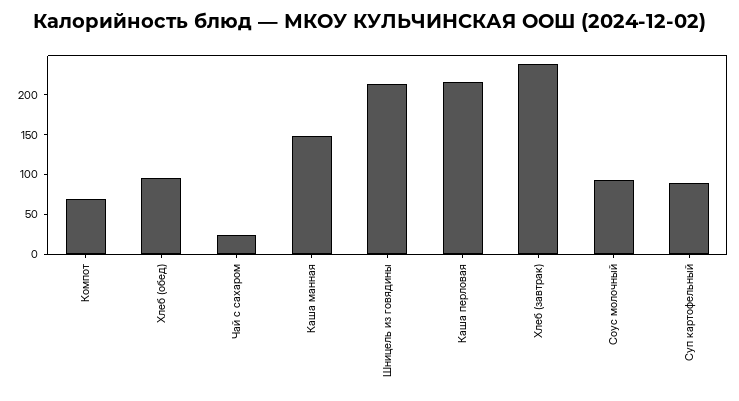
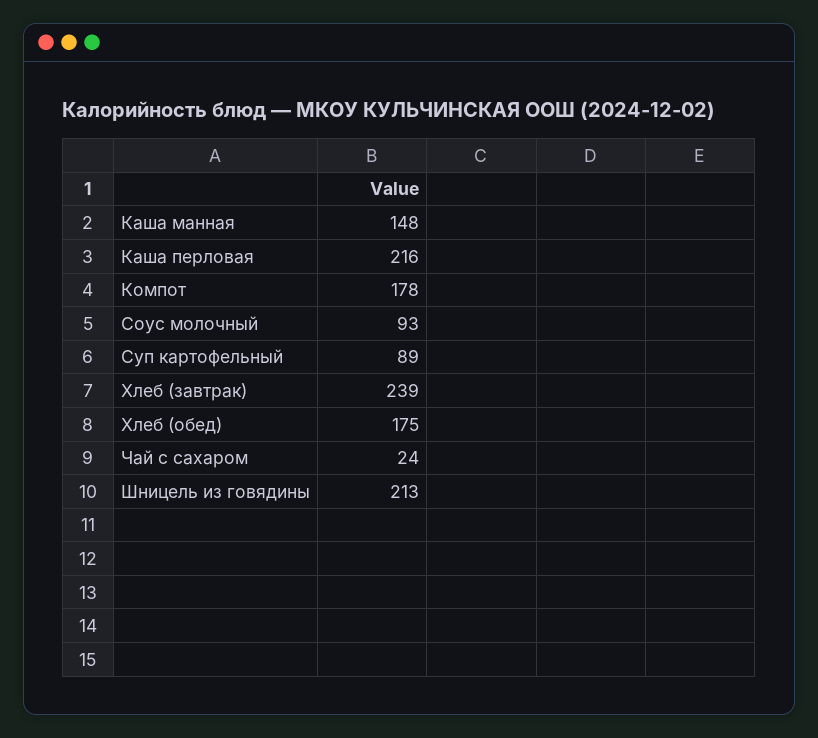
Компот: 75 -> 178
Хлеб (обед): 100 -> 175

